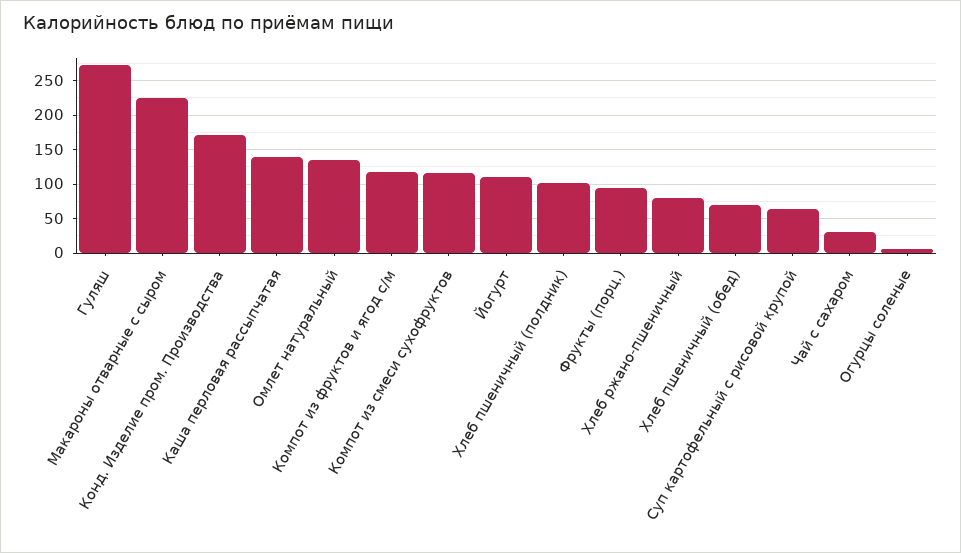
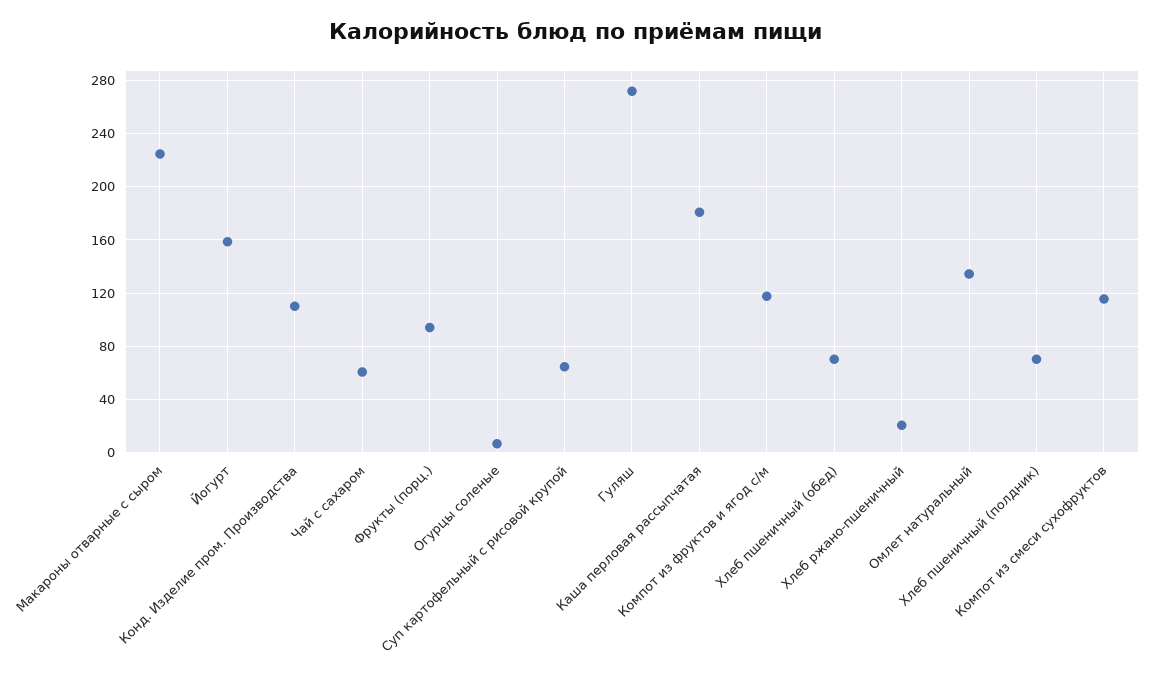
Конд. Изделие пром. Производства: 170 -> 110
Каша перловая рассыпчатая: 140 -> 180
Йогурт: 110 -> 160
Хлеб пшеничный (полдник): 100 -> 70
Хлеб ржано-пшеничный: 80 -> 20
Чай с сахаром: 30 -> 60

